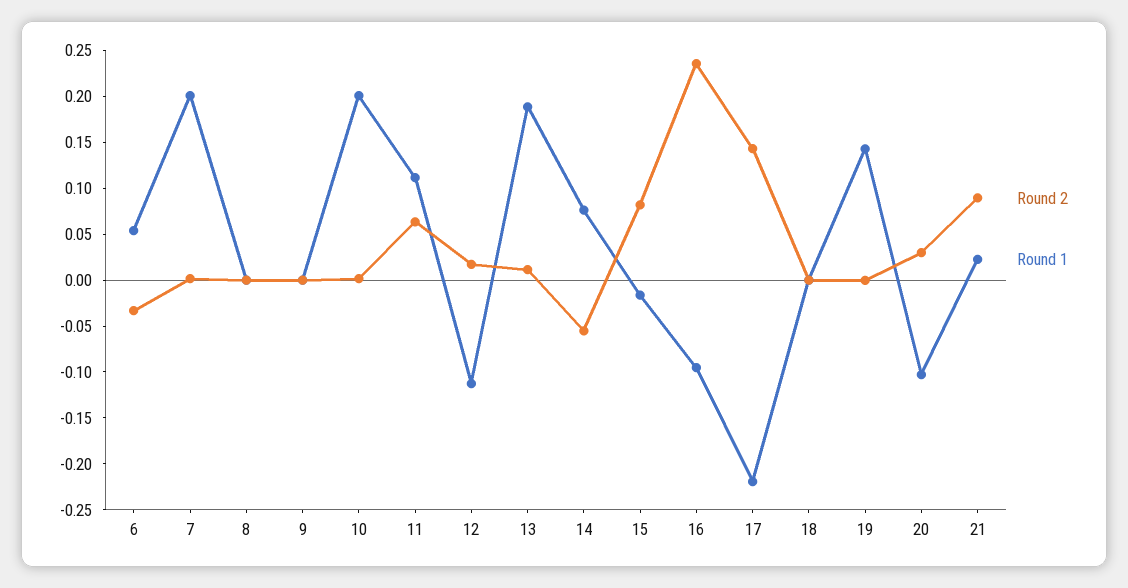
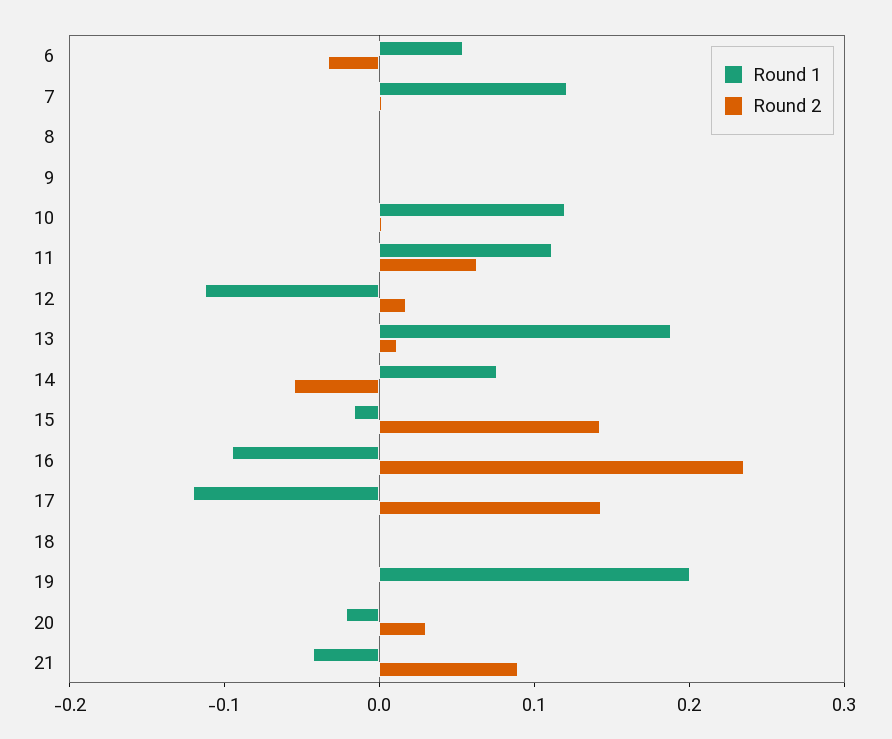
Round 1, 7: 0.2 -> 0.12
Round 1, 10: 0.2 -> 0.12
Round 2, 15: 0.08 -> 0.14
Round 1, 17: -0.22 -> -0.12
Round 1, 19: 0.14 -> 0.2
Round 1, 20: -0.1 -> -0.02
Round 1, 21: 0.02 -> -0.04

